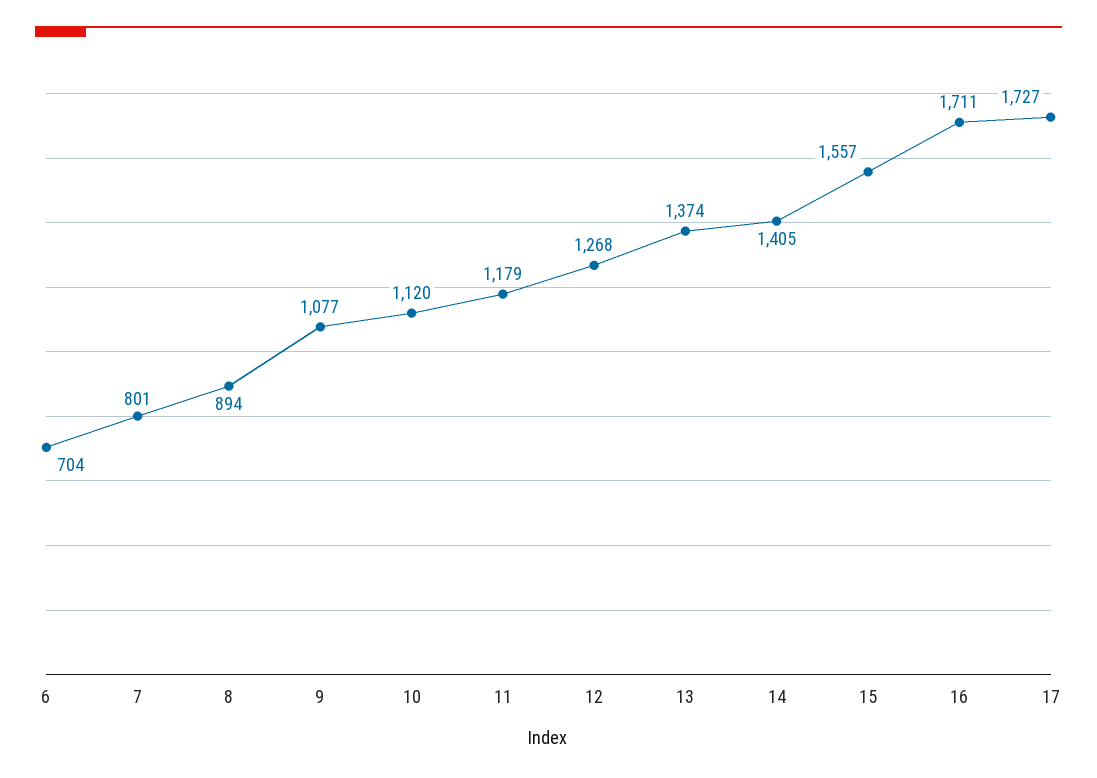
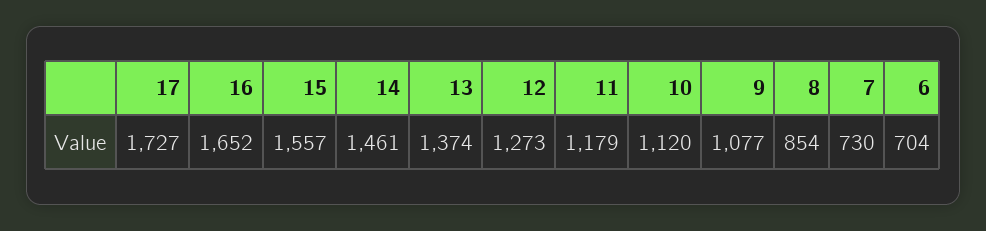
7: 801 -> 730
8: 894 -> 854
12: 1268 -> 1273
14: 1405 -> 1461
16: 1711 -> 1652

